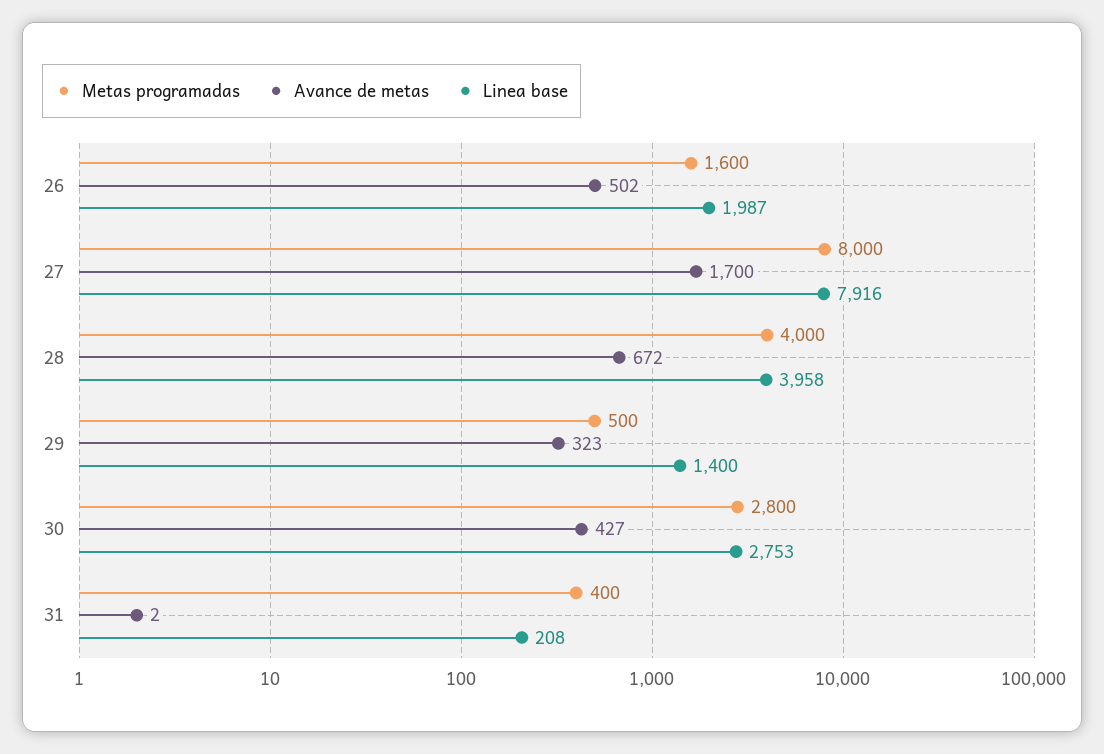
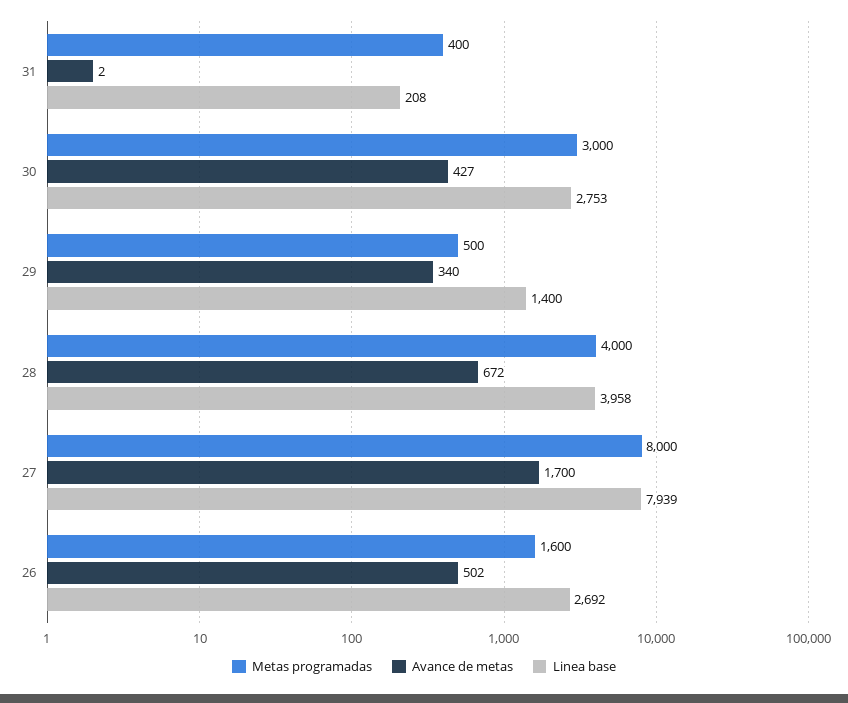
Linea base, 26: 1987 -> 2692
Linea base, 27: 7916 -> 7939
Avance de metas, 29: 323 -> 340
Metas programadas, 30: 2800 -> 3000

